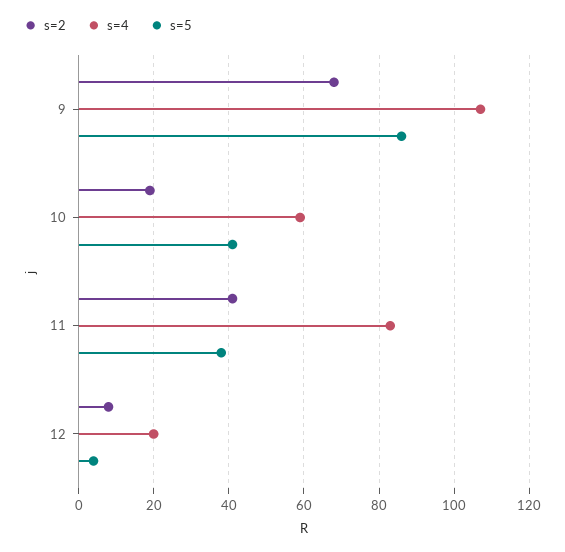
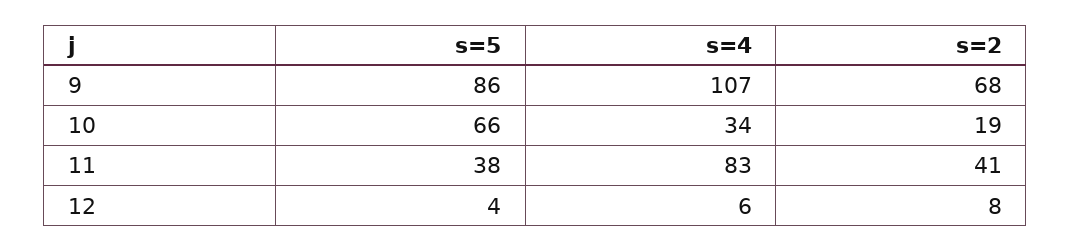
s=4, 10: 60 -> 34
s=5, 10: 40 -> 66
s=4, 12: 20 -> 6

